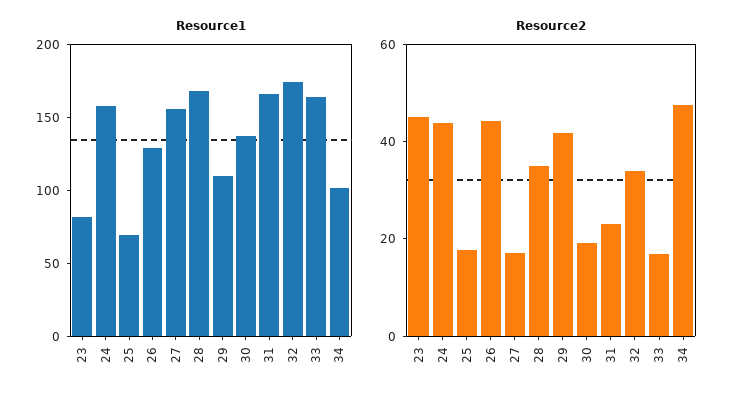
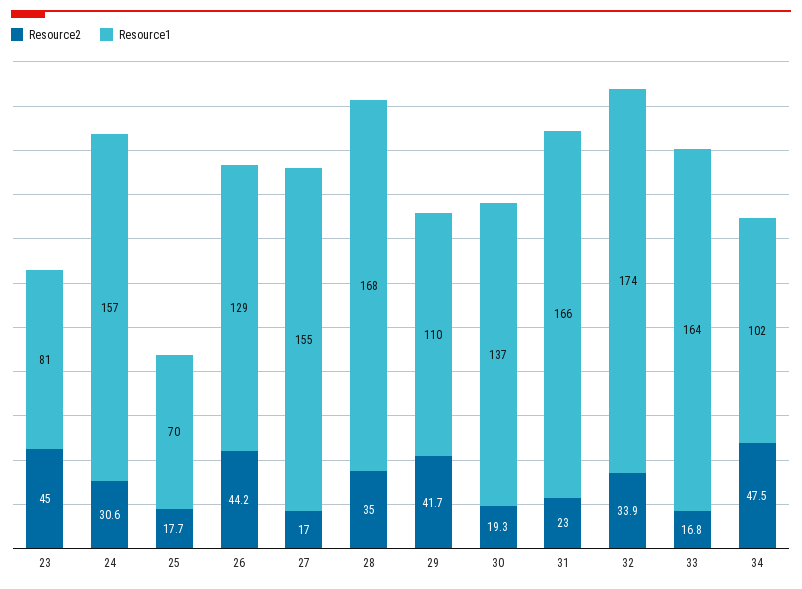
Resource2, 24: 45 -> 30.6

